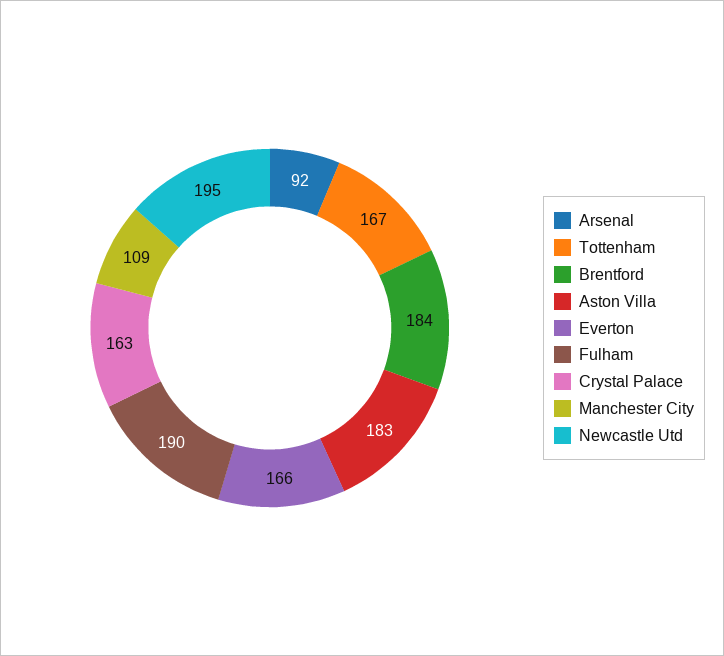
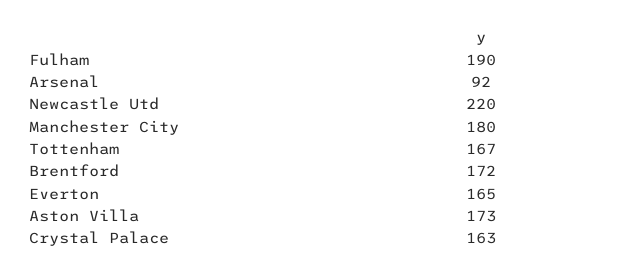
Brentford: 184 -> 172
Aston Villa: 183 -> 173
Everton: 166 -> 165
Manchester City: 109 -> 180
Newcastle Utd: 195 -> 220

